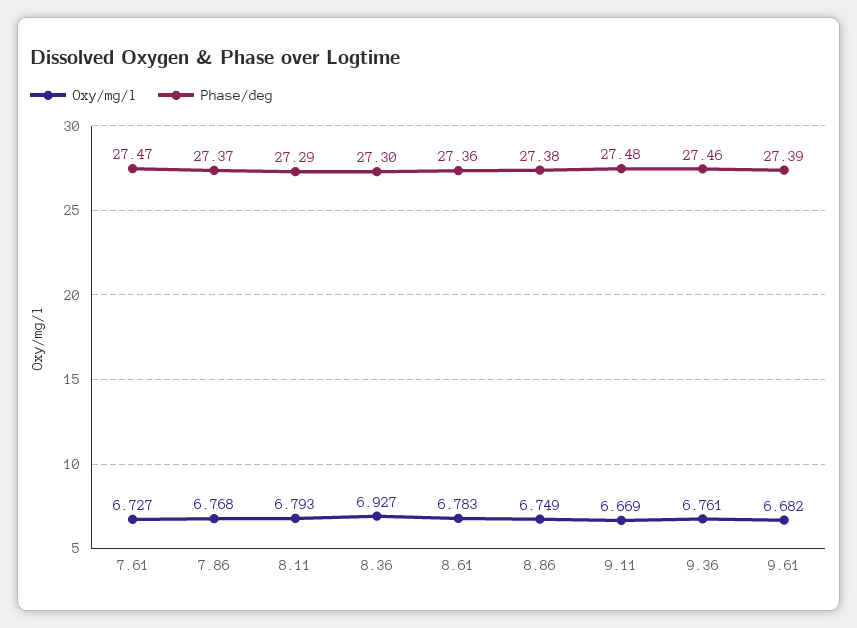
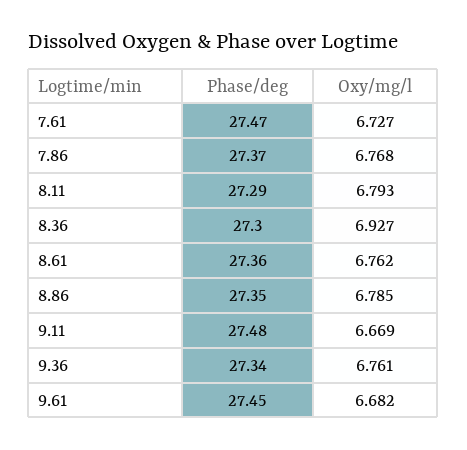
Oxy/mg/l, 8.61: 6.783 -> 6.762
Oxy/mg/l, 8.86: 6.749 -> 6.785
Phase/deg, 8.86: 27.38 -> 27.35
Phase/deg, 9.36: 27.46 -> 27.34
Phase/deg, 9.61: 27.39 -> 27.45

